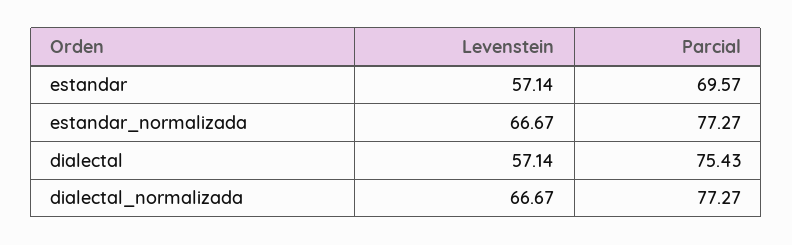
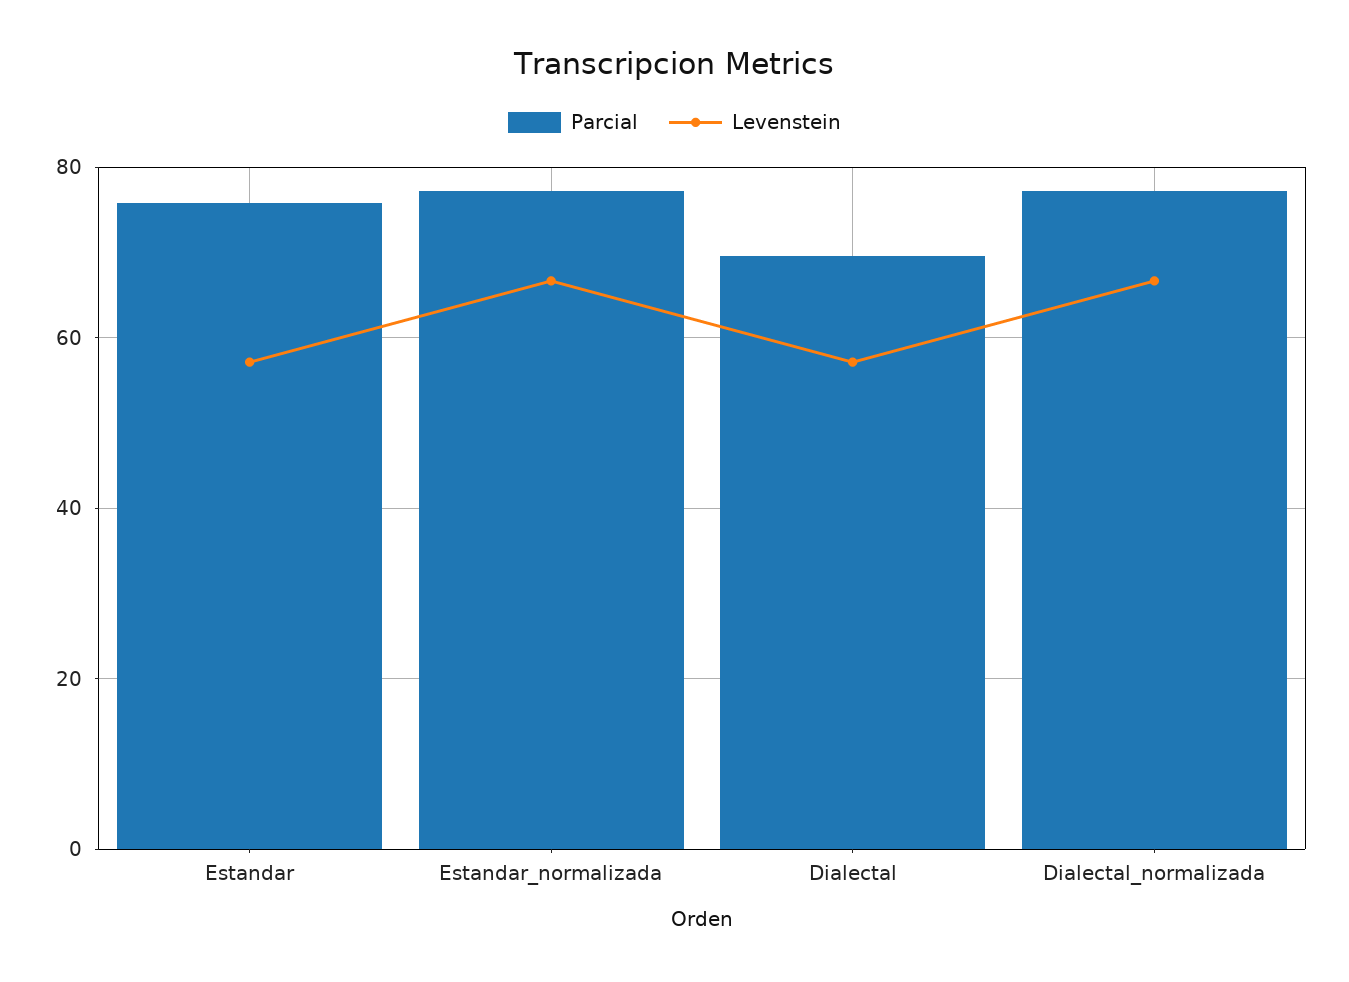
Parcial, estandar: 69.57 -> 76
Parcial, dialectal: 75.43 -> 70

